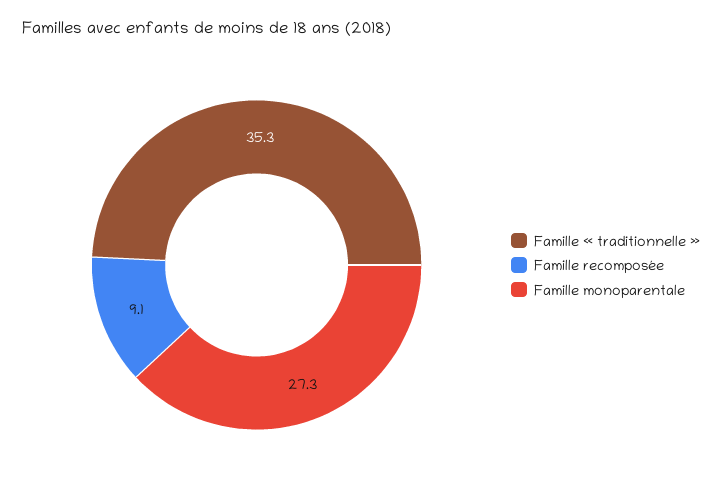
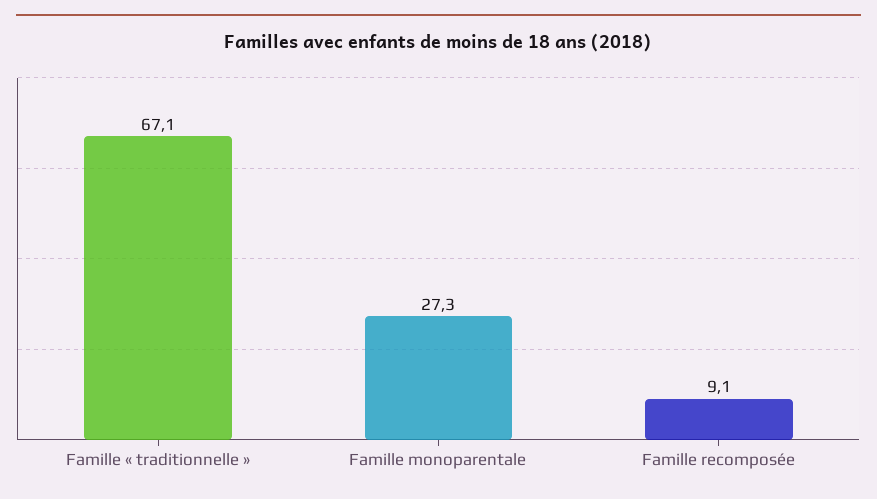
Famille « traditionnelle »: 35.3 -> 67.1

